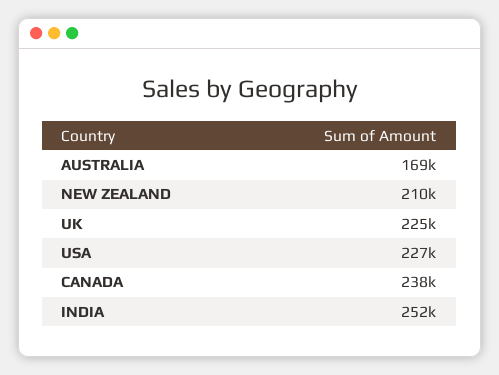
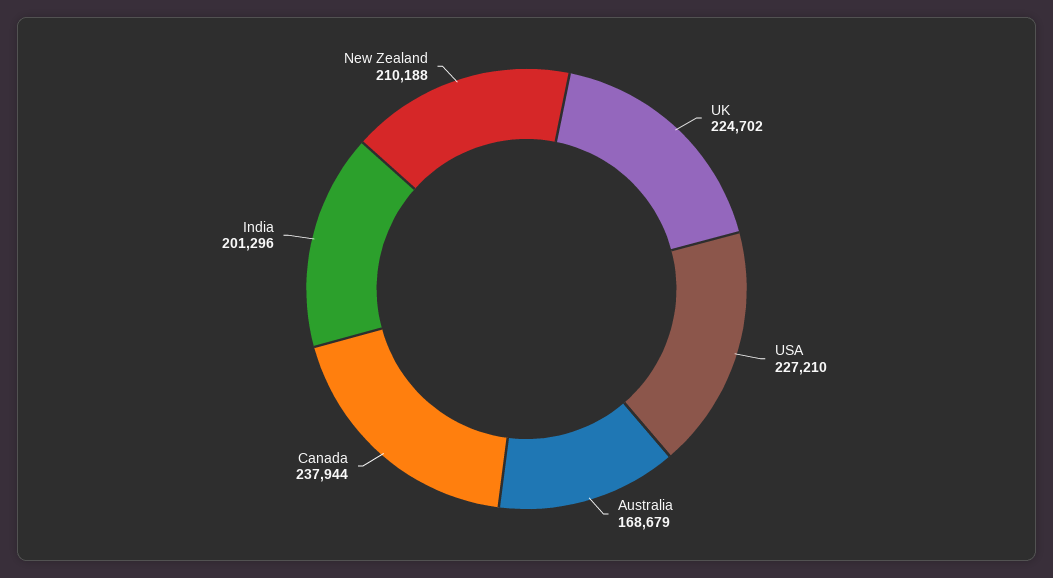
INDIA: 252000 -> 201296

